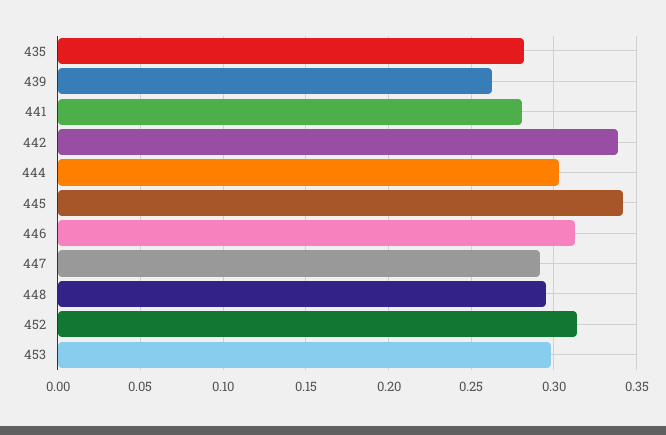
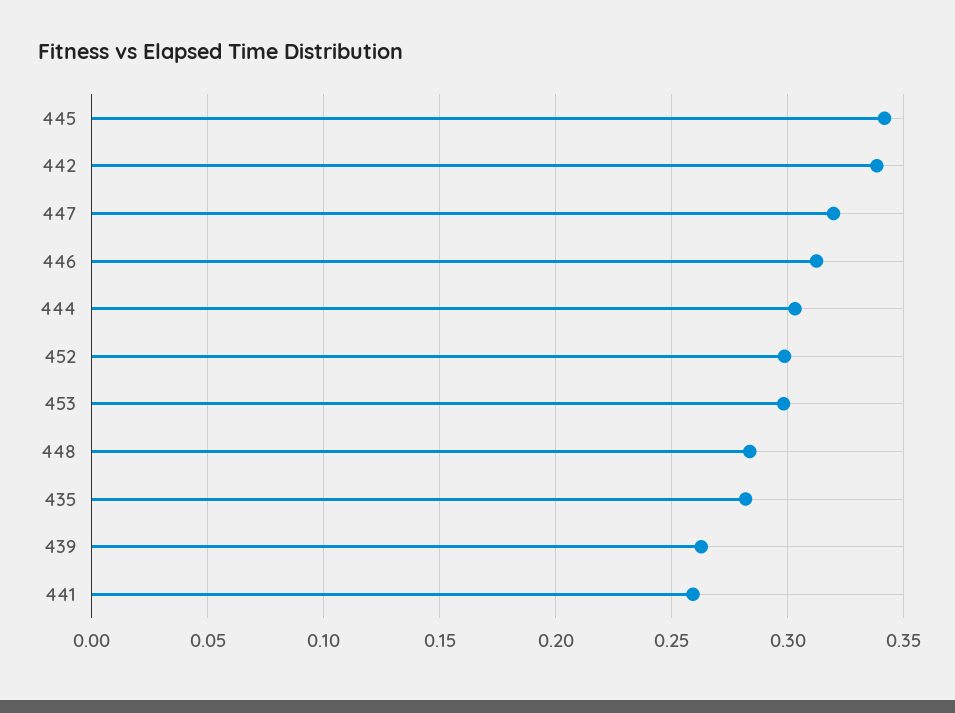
441: 0.28 -> 0.26
447: 0.29 -> 0.32
448: 0.295 -> 0.285
452: 0.315 -> 0.3

